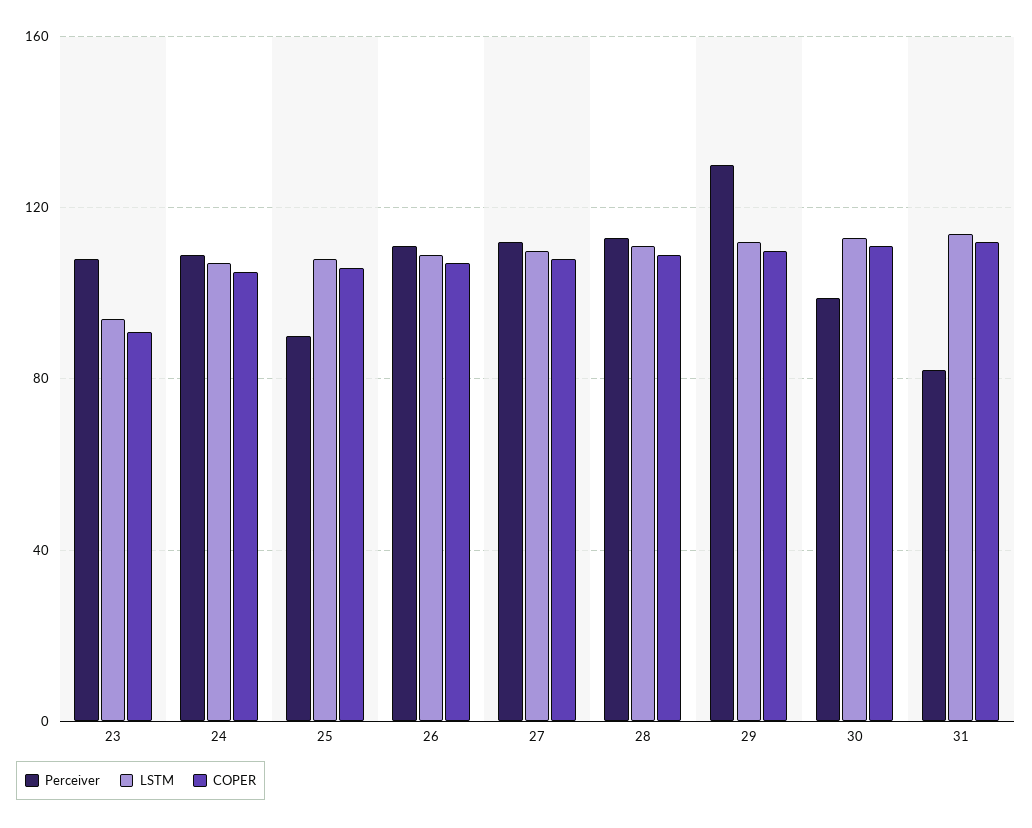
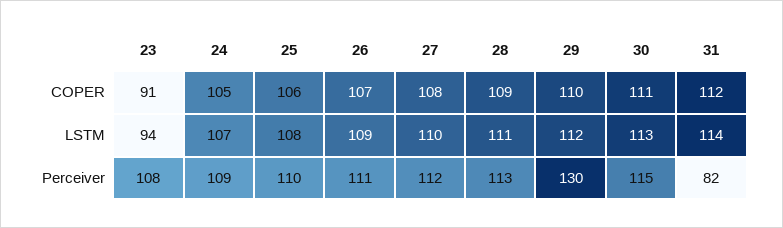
Perceiver, 25: 90 -> 110
Perceiver, 30: 100 -> 115

